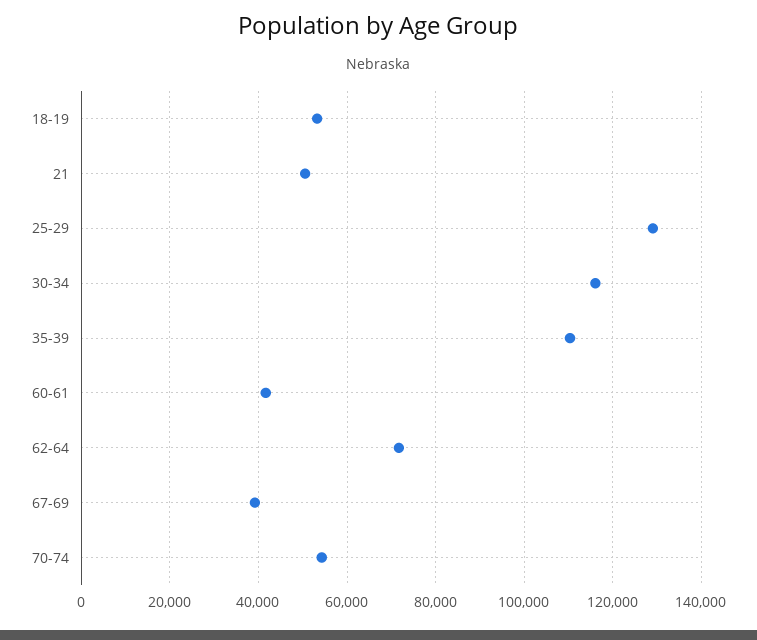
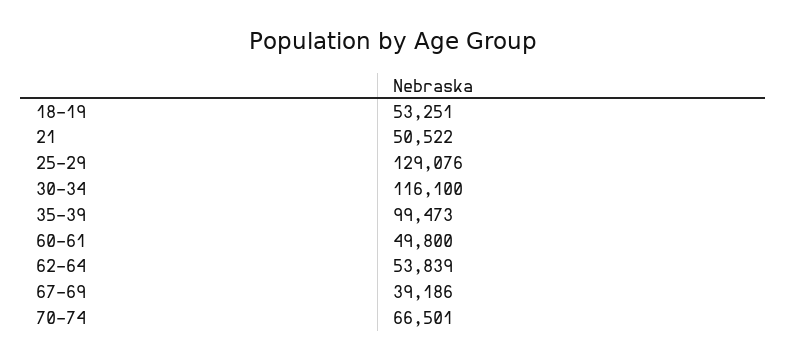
35-39: 110000 -> 99473
60-61: 42000 -> 49800
62-64: 72000 -> 53839
70-74: 54000 -> 66501

